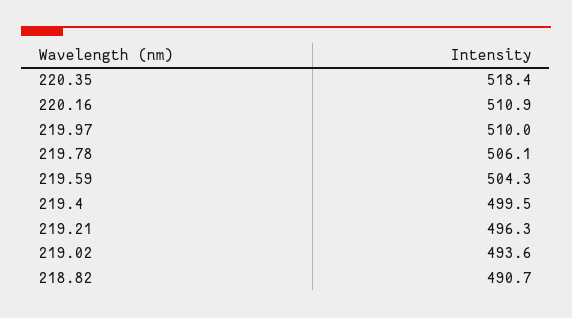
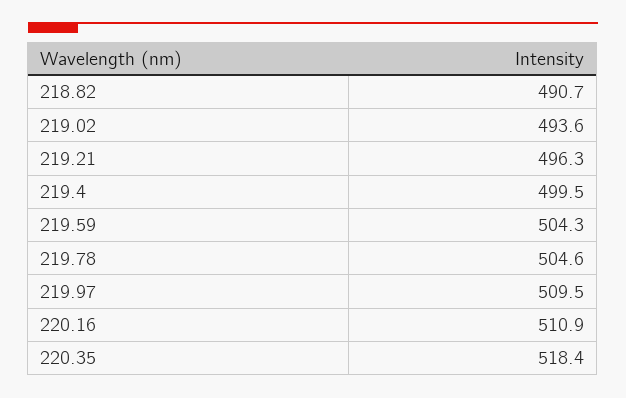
219.97: 510 -> 509.5
219.78: 506.1 -> 504.6

